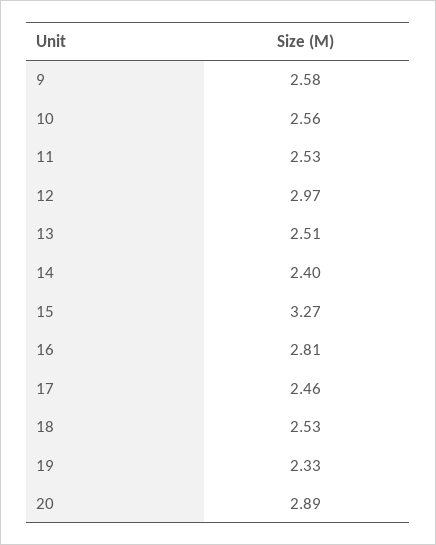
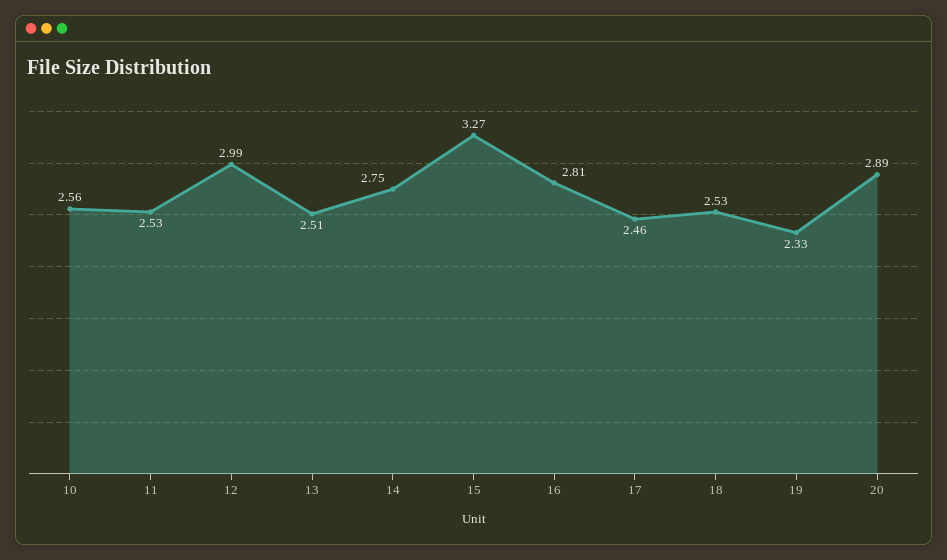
9: 2.58 -> none
12: 2.97 -> 2.99
14: 2.4 -> 2.75

